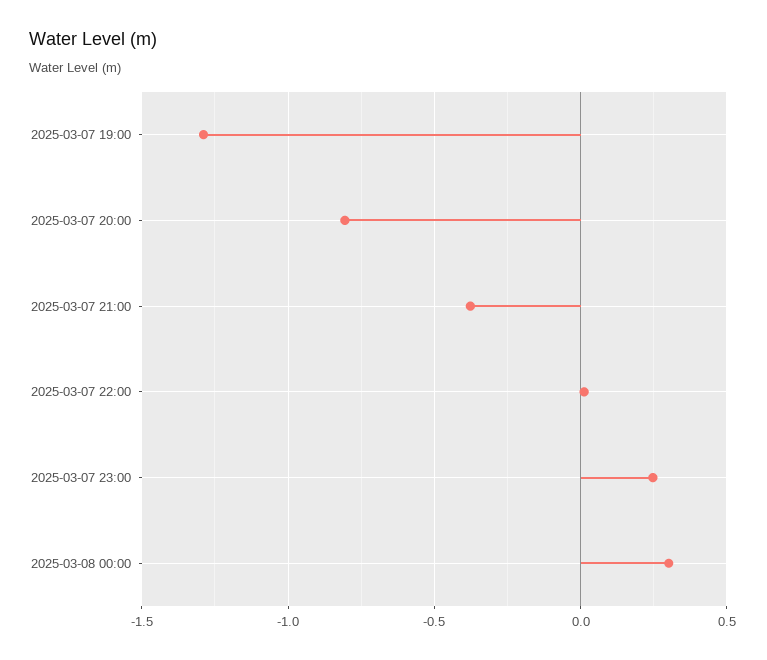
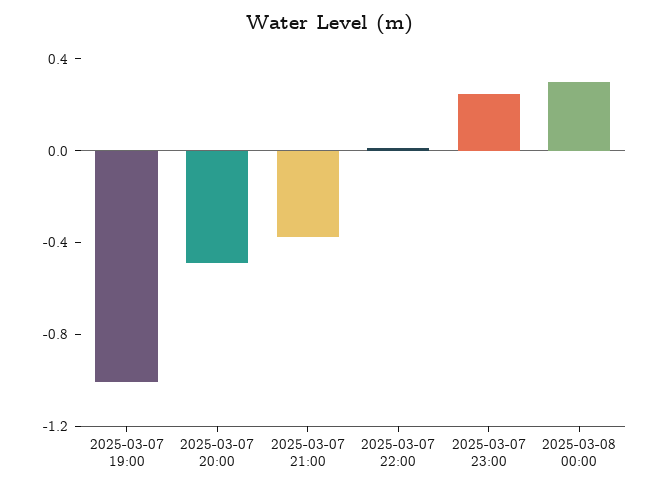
2025-03-07 19:00: -1.3 -> -1
2025-03-07 20:00: -0.8 -> -0.5

